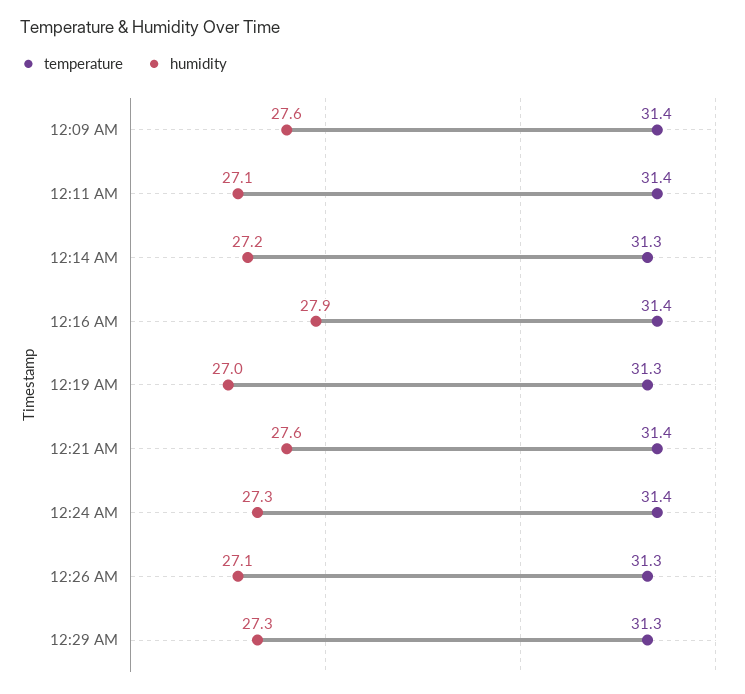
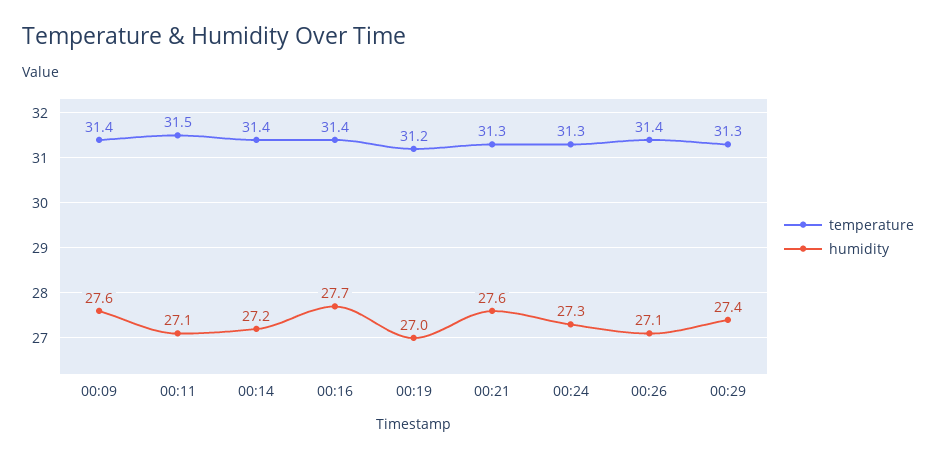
temperature, 12:11 AM: 31.4 -> 31.5
temperature, 12:14 AM: 31.3 -> 31.4
humidity, 12:16 AM: 27.9 -> 27.7
temperature, 12:19 AM: 31.3 -> 31.2
temperature, 12:21 AM: 31.4 -> 31.3
temperature, 12:24 AM: 31.4 -> 31.3
temperature, 12:26 AM: 31.3 -> 31.4
humidity, 12:29 AM: 27.3 -> 27.4

